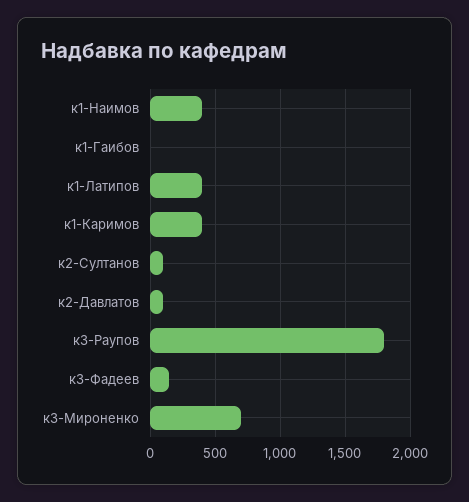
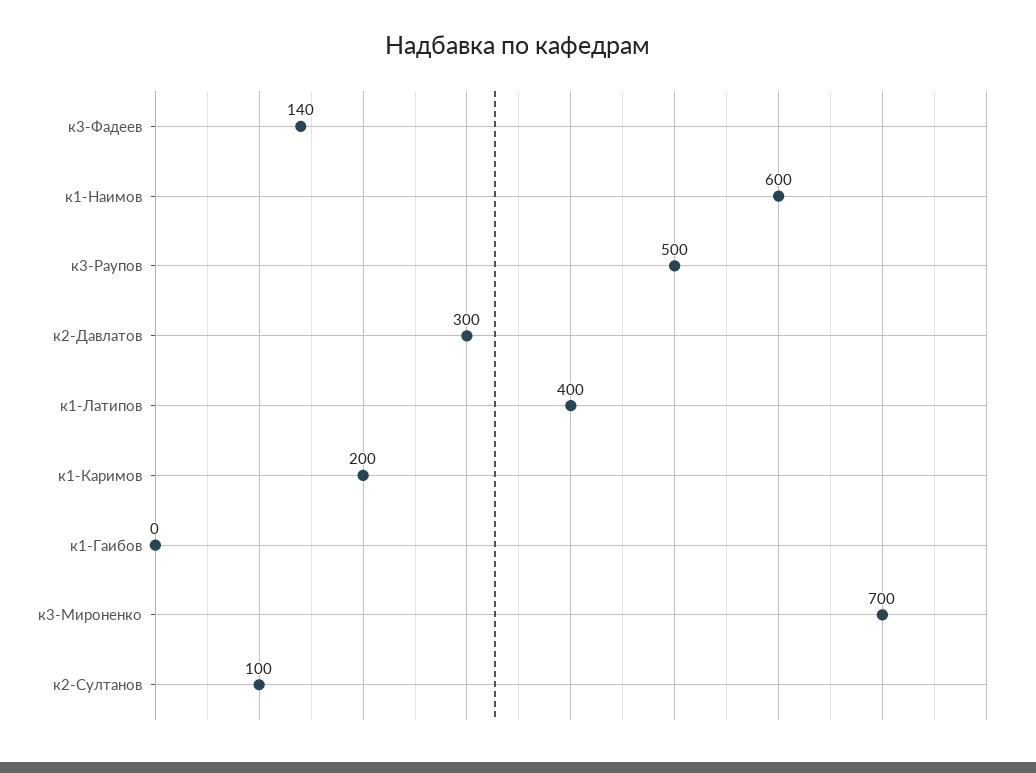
к1-Наимов: 400 -> 600
к1-Каримов: 400 -> 200
к2-Давлатов: 100 -> 300
к3-Раупов: 1800 -> 500

